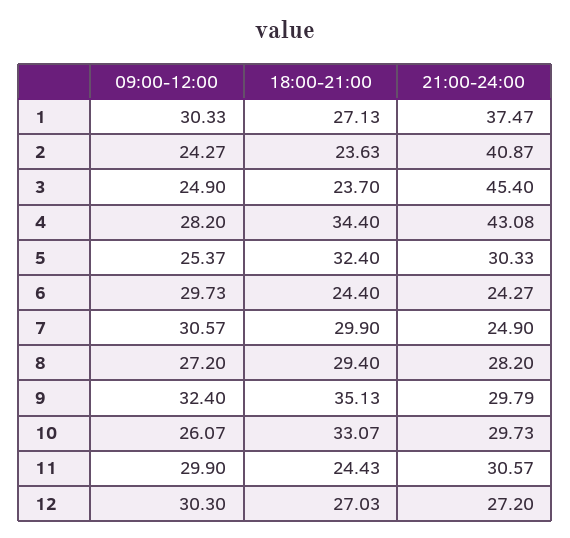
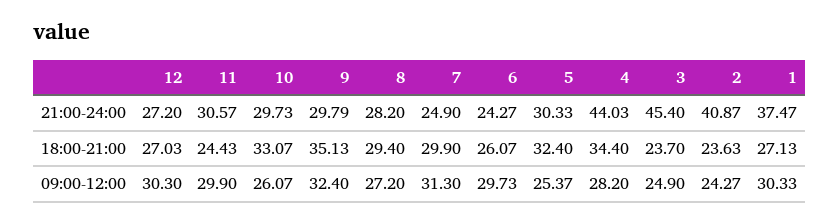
21:00-24:00, 4: 43.08 -> 44.03
18:00-21:00, 6: 24.4 -> 26.07
09:00-12:00, 7: 30.57 -> 31.3

